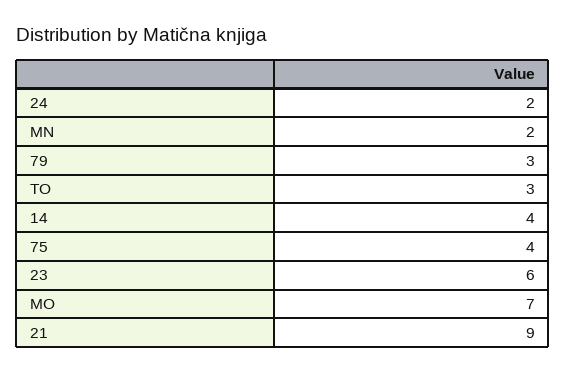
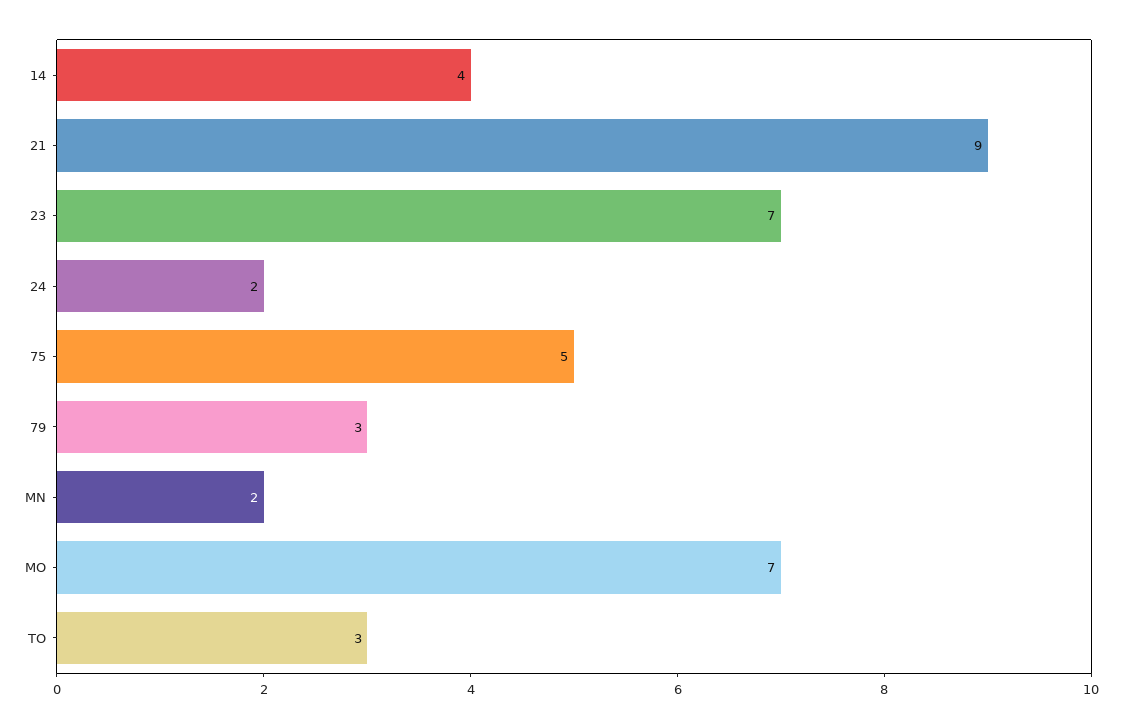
75: 4 -> 5
23: 6 -> 7

